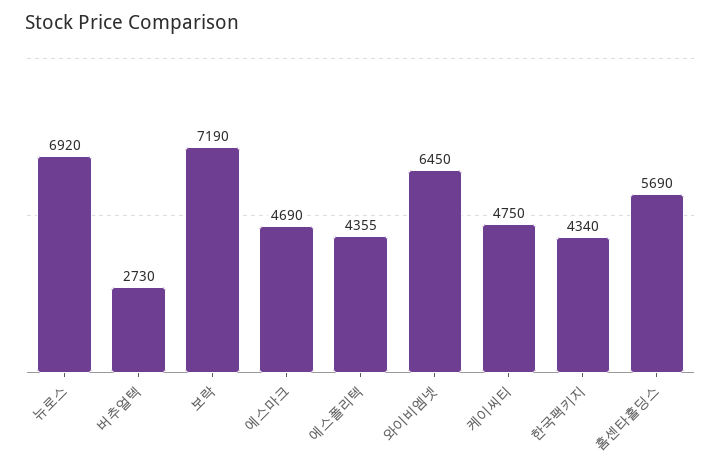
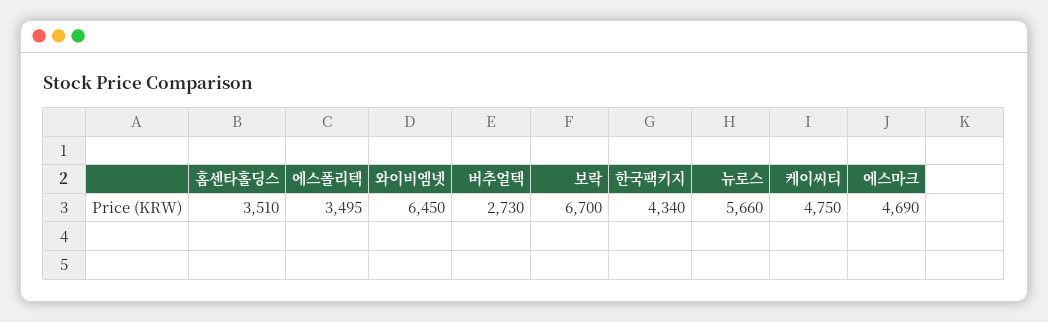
뉴로스: 6920 -> 5660
보락: 7190 -> 6700
에스폴리텍: 4355 -> 3495
홈센타홀딩스: 5690 -> 3510

